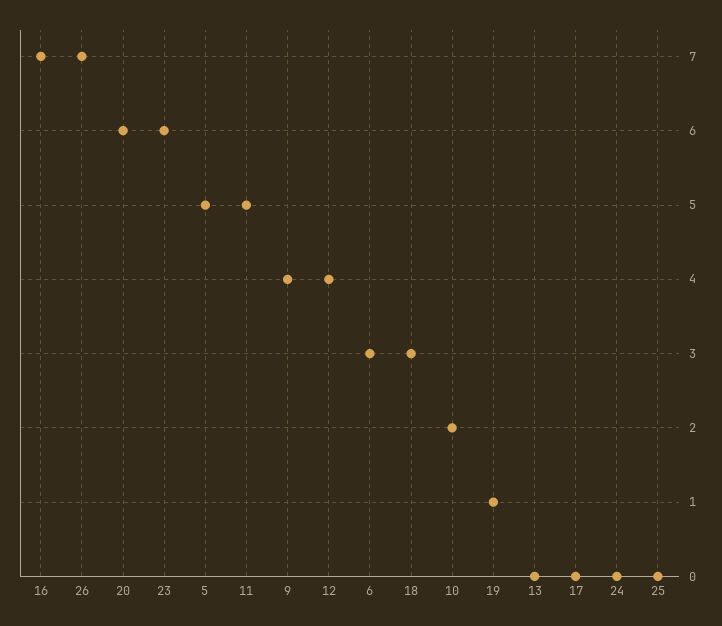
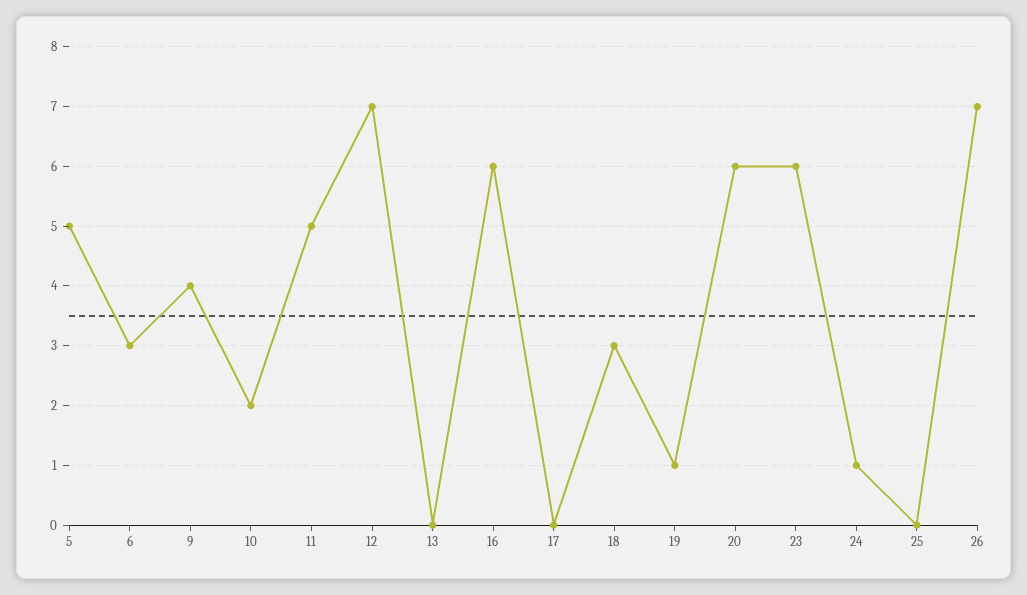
16: 7 -> 6
12: 4 -> 7
24: 0 -> 1

